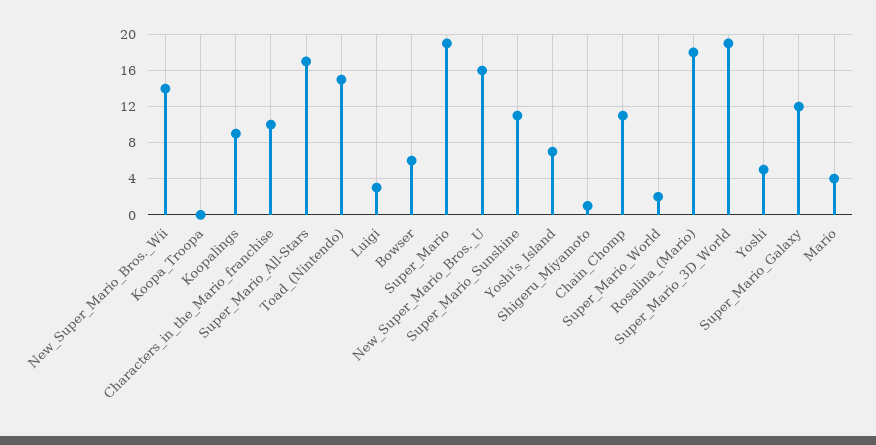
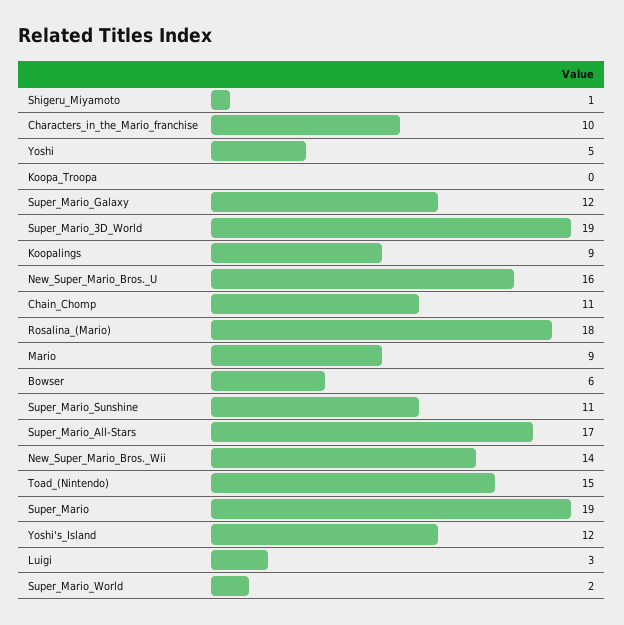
Yoshi's_Island: 7 -> 12
Mario: 4 -> 9

